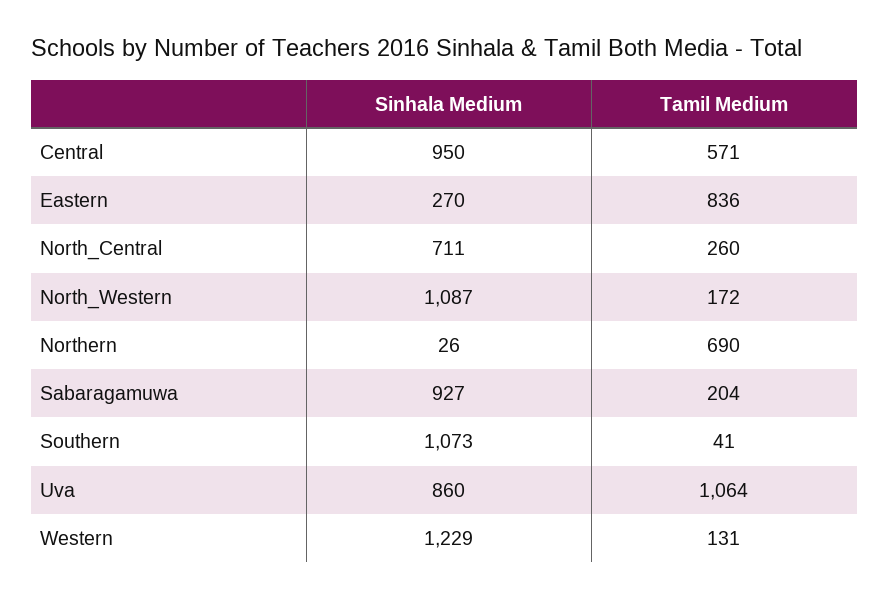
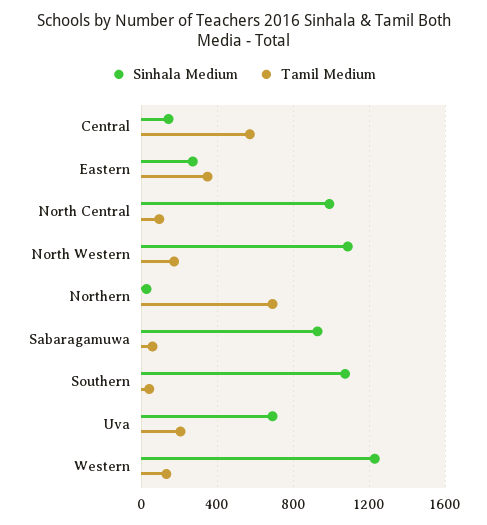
Sinhala Medium, Central: 950 -> 150
Tamil Medium, Eastern: 836 -> 350
Sinhala Medium, North_Central: 711 -> 1000
Tamil Medium, North_Central: 260 -> 100
Tamil Medium, Sabaragamuwa: 204 -> 50
Sinhala Medium, Uva: 860 -> 700
Tamil Medium, Uva: 1064 -> 200

